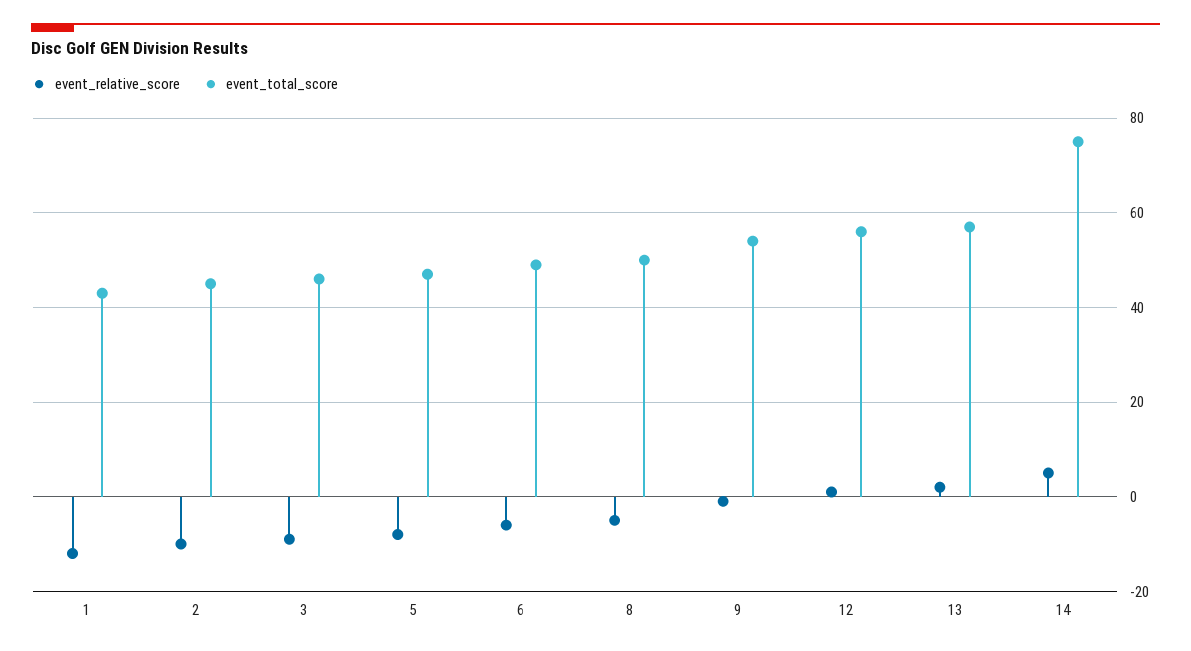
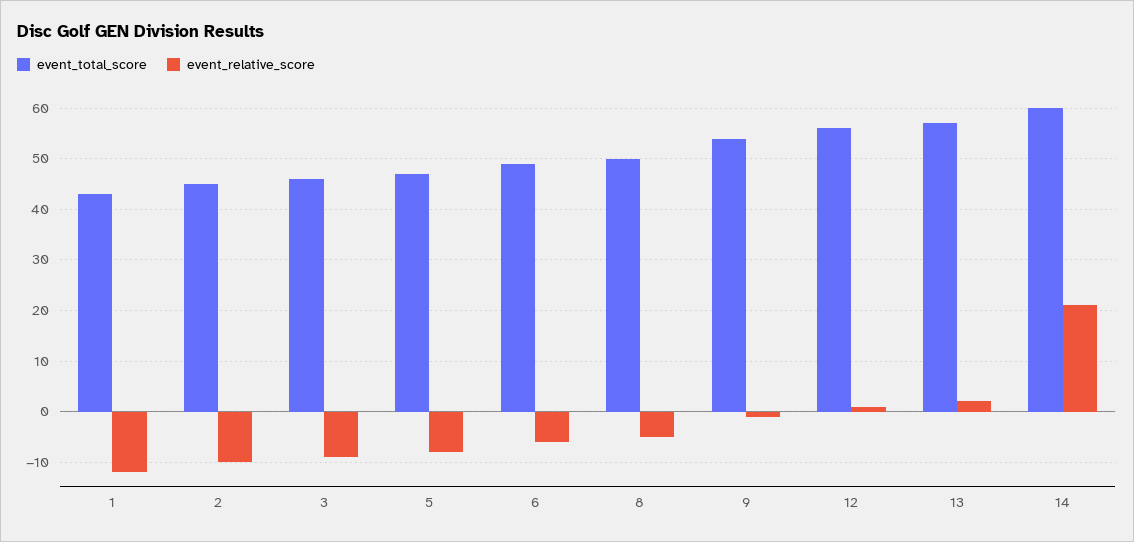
event_relative_score, 14: 5 -> 20
event_total_score, 14: 75 -> 60

